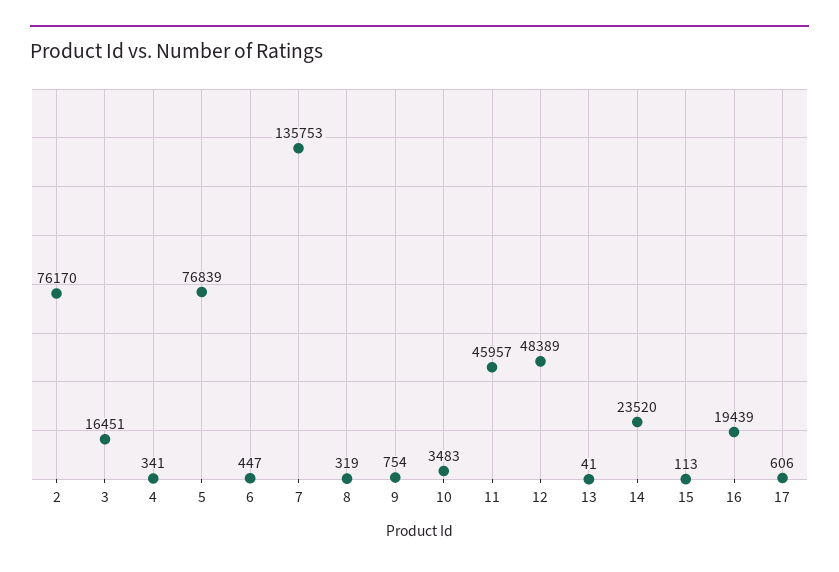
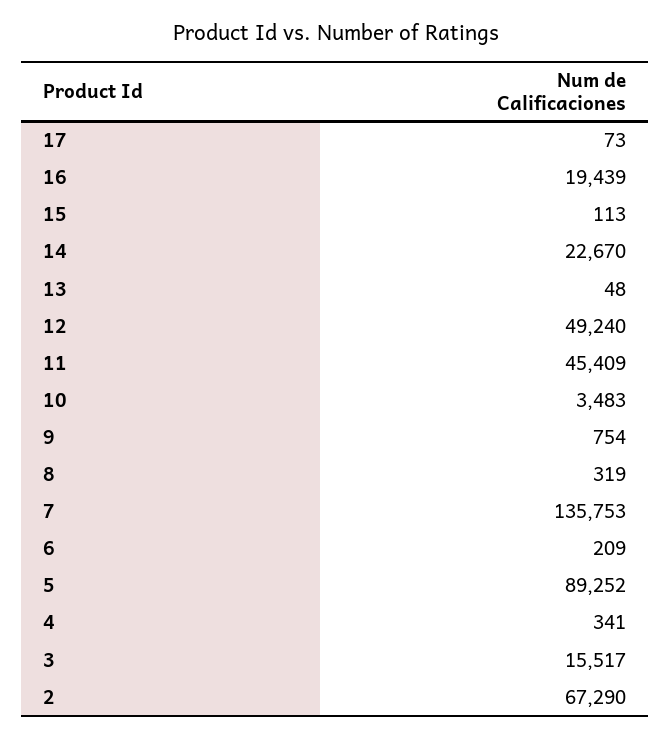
2: 76170 -> 67290
3: 16451 -> 15517
5: 76839 -> 89252
6: 447 -> 209
11: 45957 -> 45409
12: 48389 -> 49240
13: 41 -> 48
14: 23520 -> 22670
17: 606 -> 73

